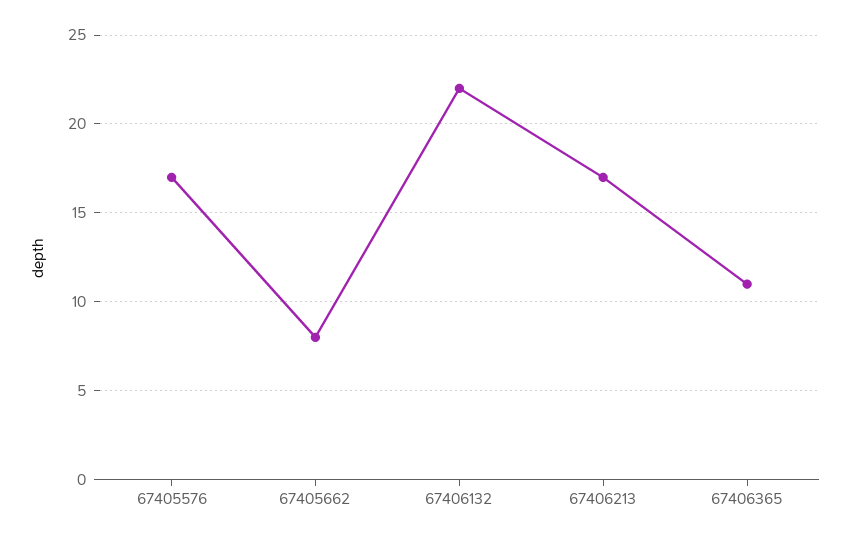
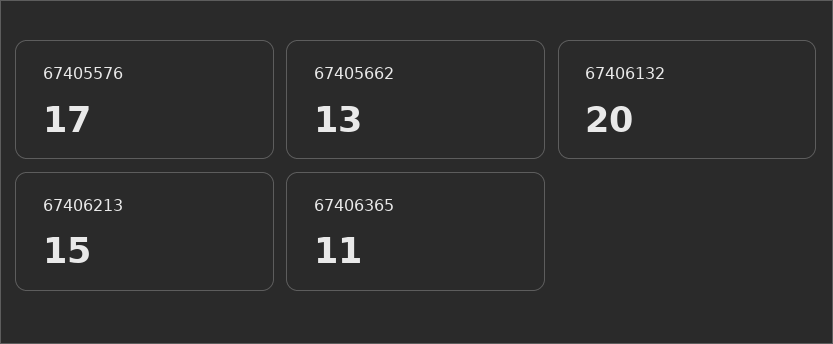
67405662: 8 -> 13
67406132: 22 -> 20
67406213: 17 -> 15

